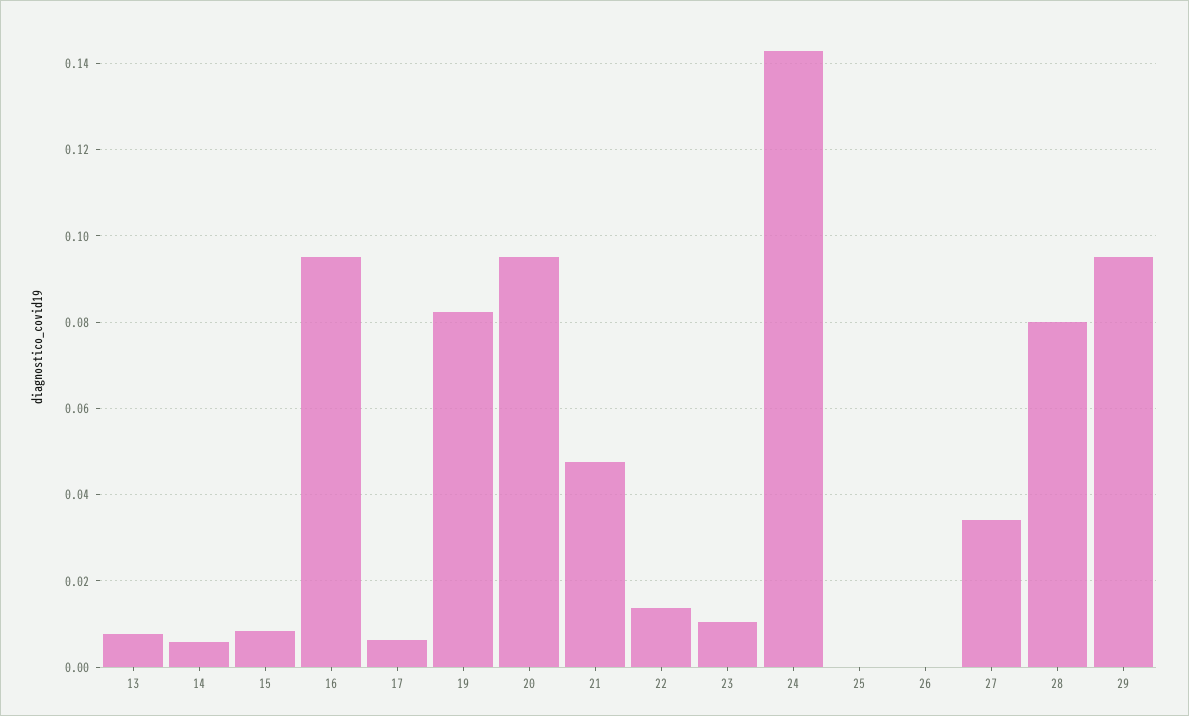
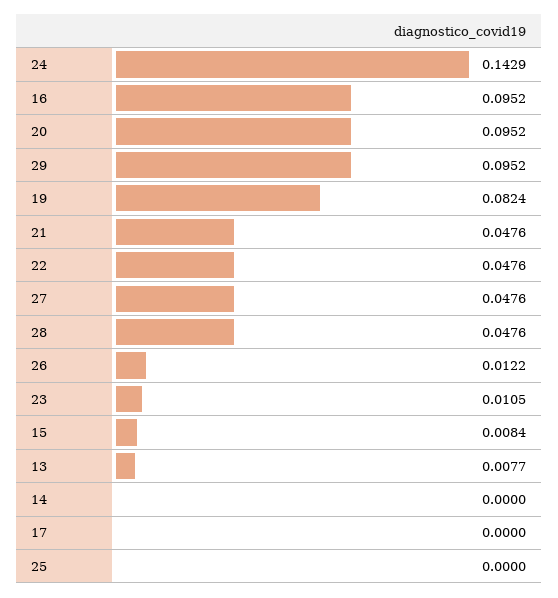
14: 0.006 -> 0
17: 0.006 -> 0
22: 0.014 -> 0.0476
26: 0 -> 0.0122
27: 0.034 -> 0.0476
28: 0.08 -> 0.0476

